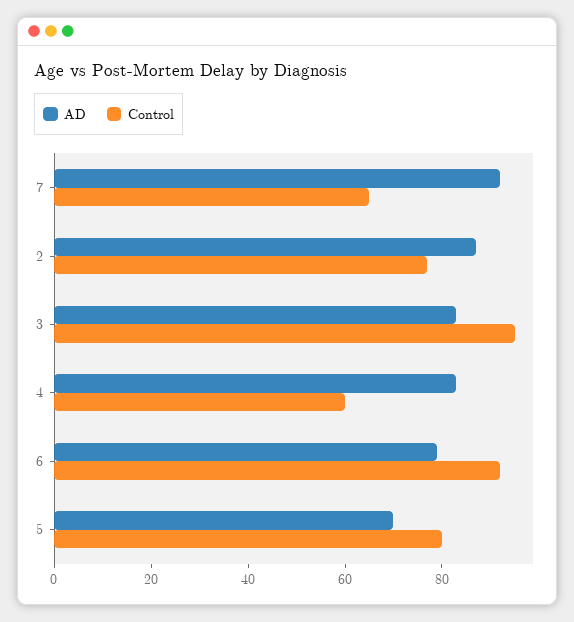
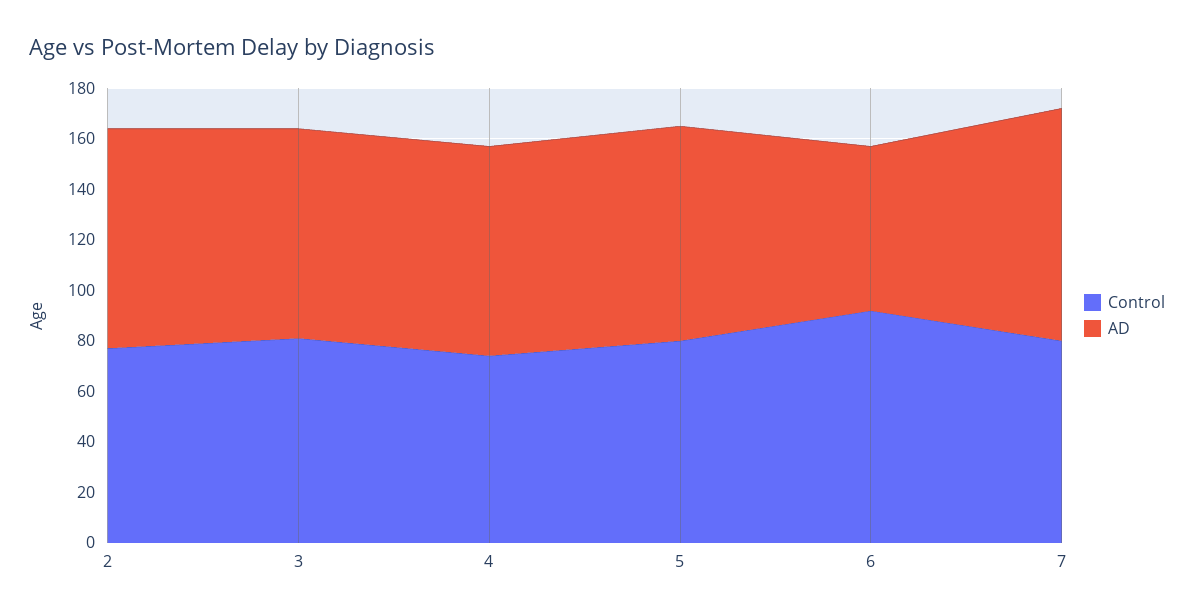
Control, 7: 65 -> 80
Control, 3: 95 -> 80
Control, 4: 60 -> 75
AD, 6: 80 -> 65
AD, 5: 70 -> 85

